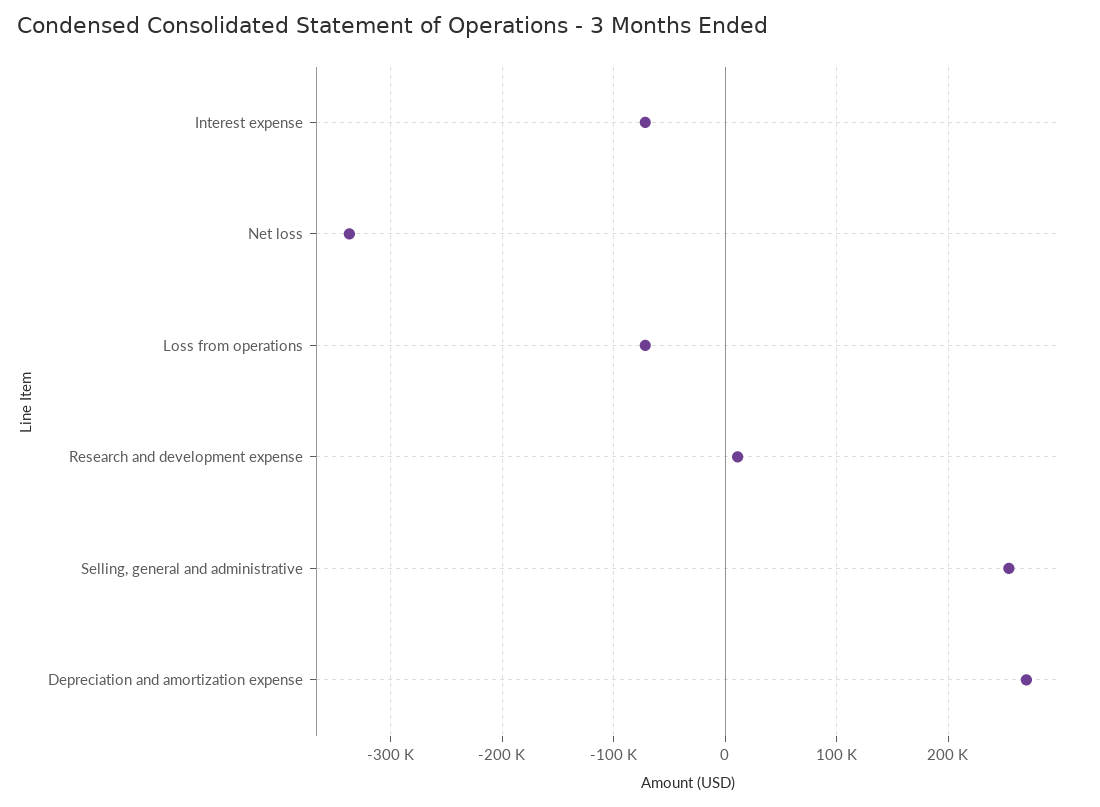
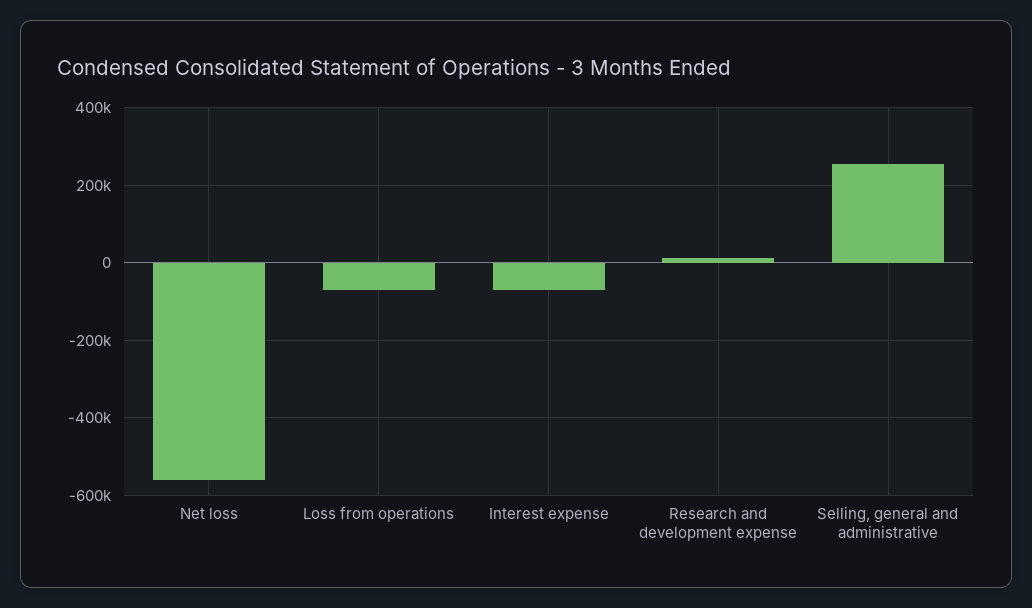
Net loss: -340000 -> -560000
Depreciation and amortization expense: 270000 -> none

